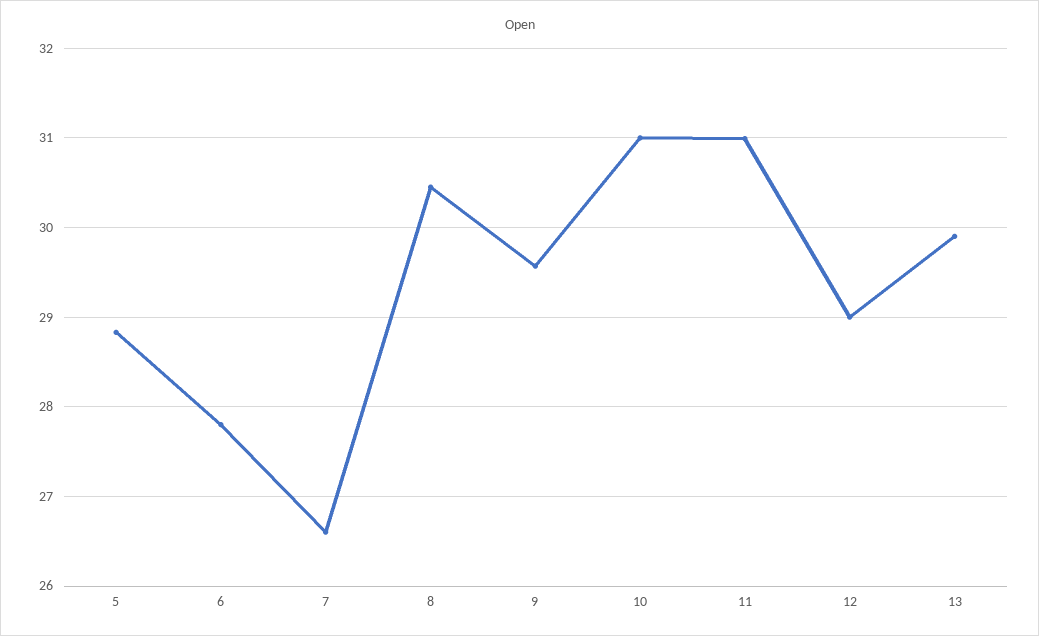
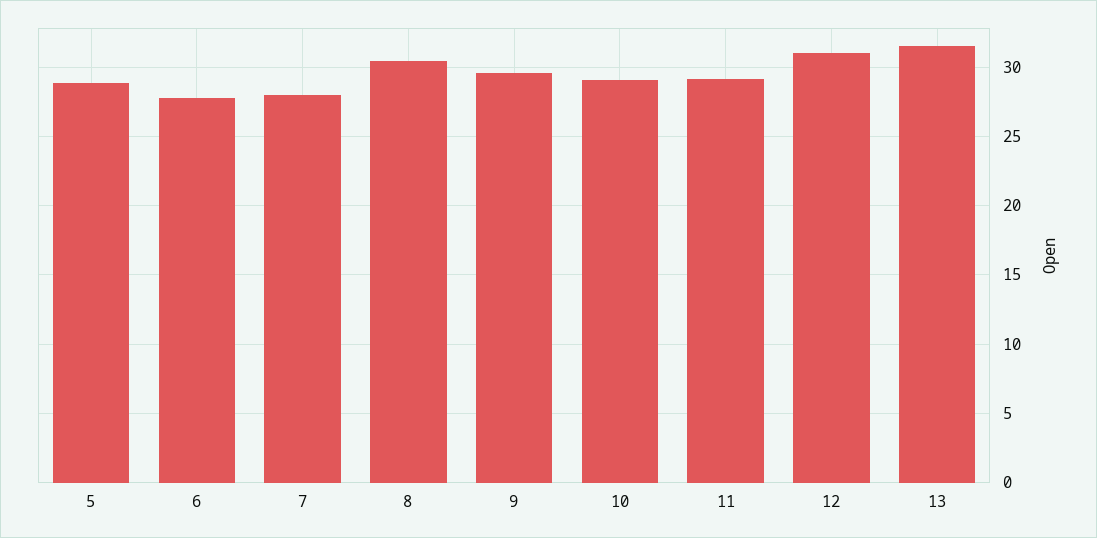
7: 26.6 -> 28
10: 31 -> 29
11: 31 -> 29
12: 29 -> 31
13: 29.9 -> 31.5

